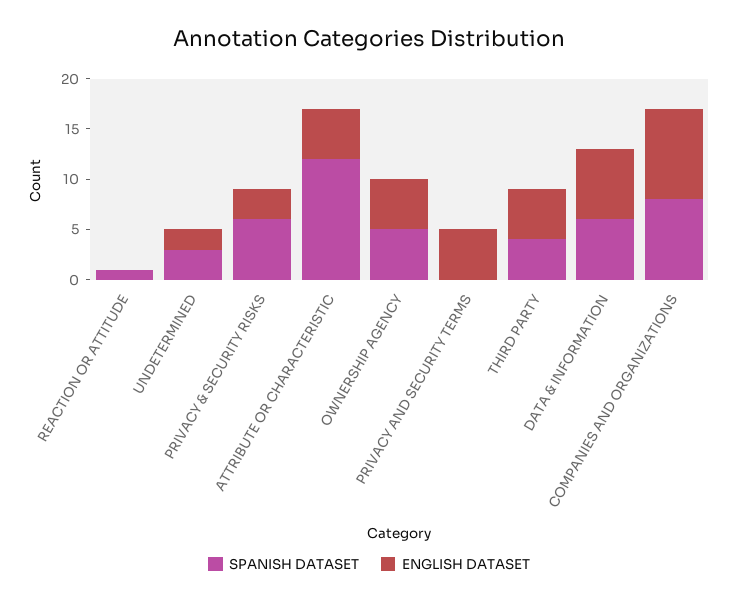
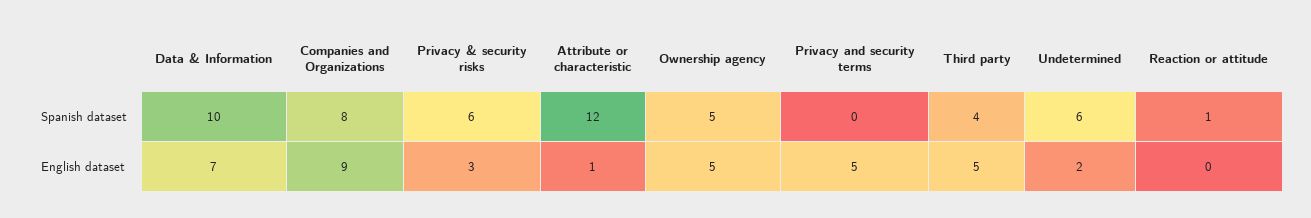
SPANISH DATASET, UNDETERMINED: 3 -> 6
ENGLISH DATASET, ATTRIBUTE OR CHARACTERISTIC: 5 -> 1
SPANISH DATASET, DATA & INFORMATION: 6 -> 10

